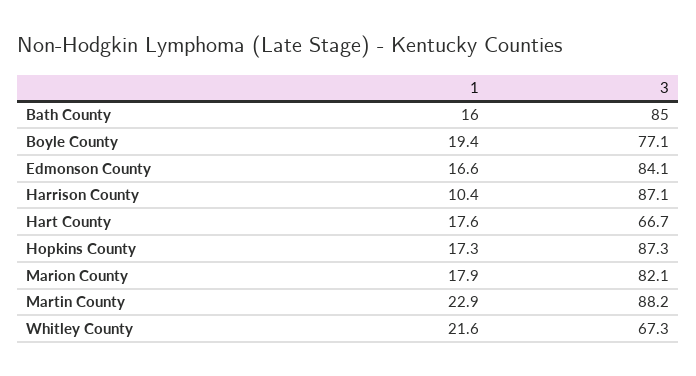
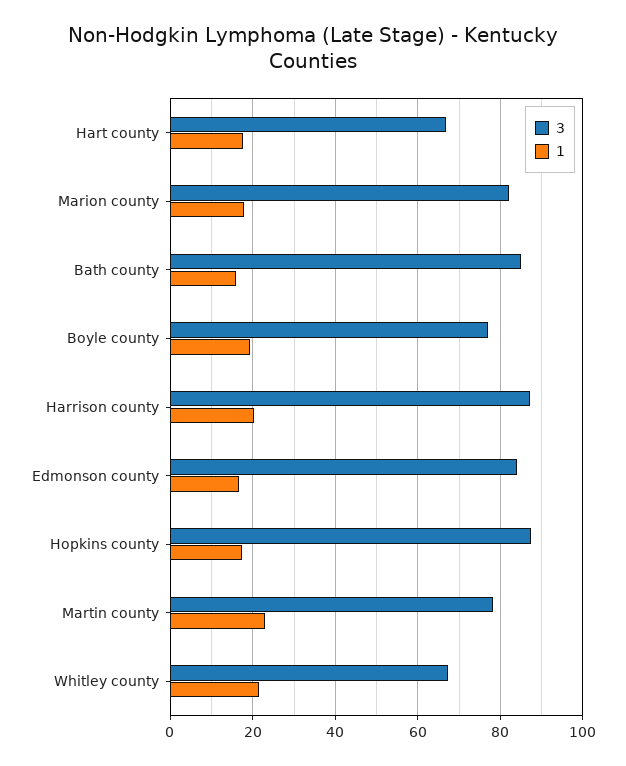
1, Harrison County: 10.4 -> 20
3, Martin County: 88.2 -> 78

